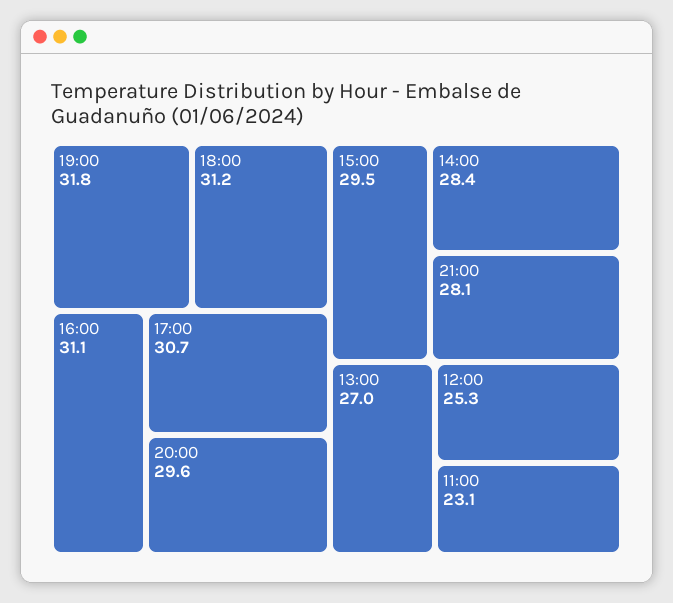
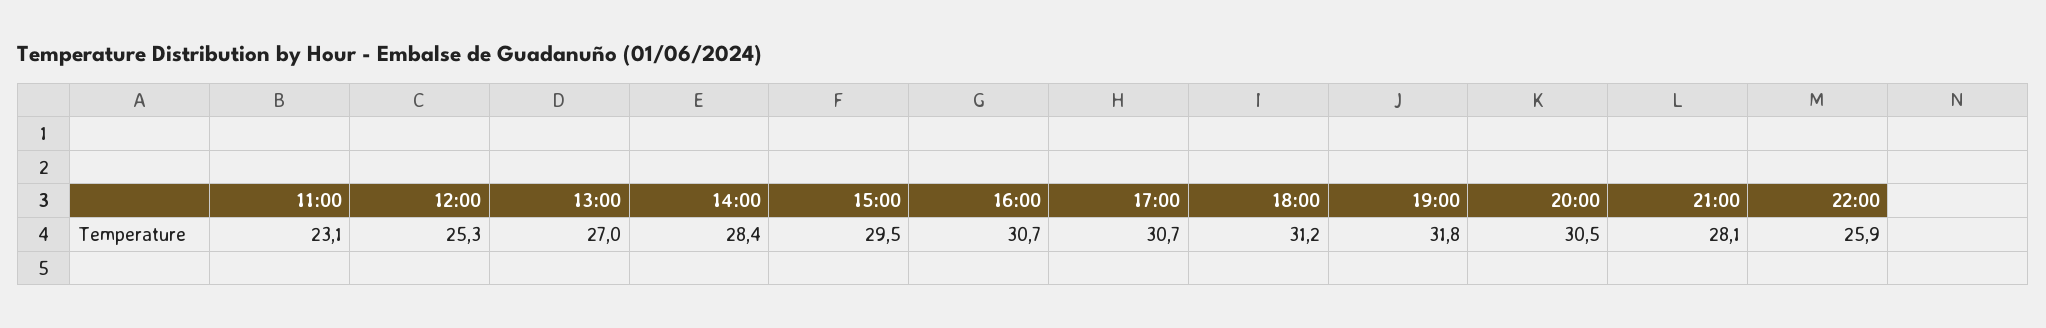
16:00: 31.1 -> 30.7
20:00: 29.6 -> 30.5
22:00: none -> 25.9

